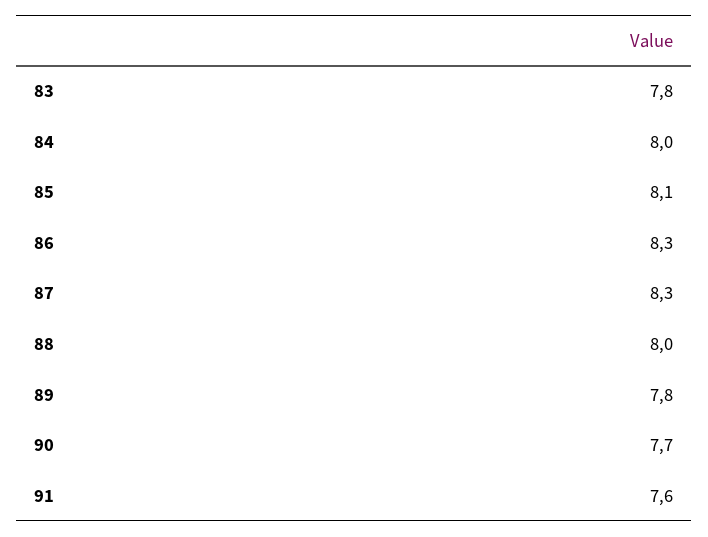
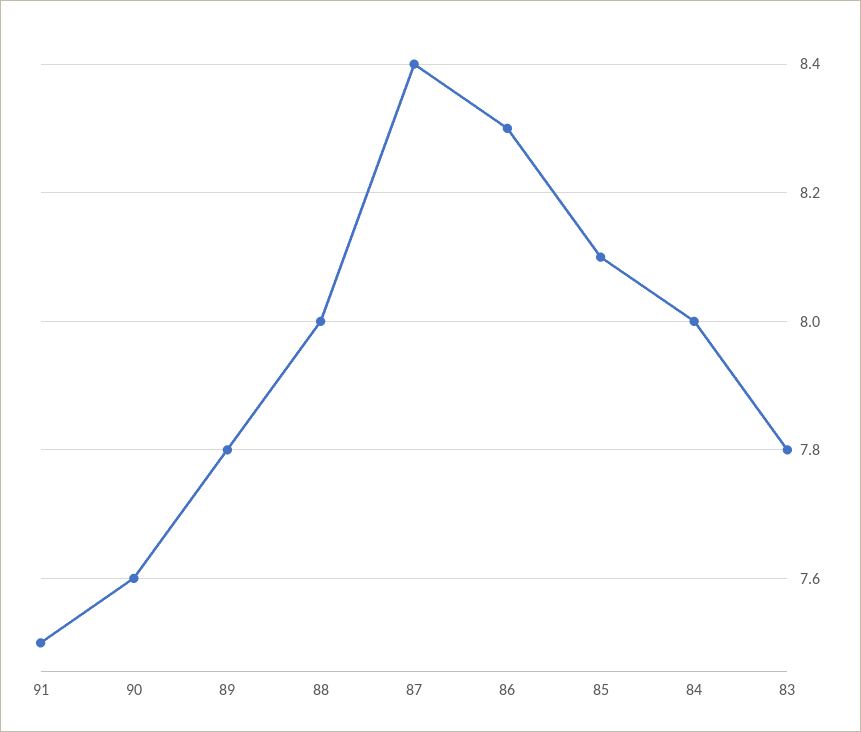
87: 8.3 -> 8.4
90: 7.7 -> 7.6
91: 7.6 -> 7.5

